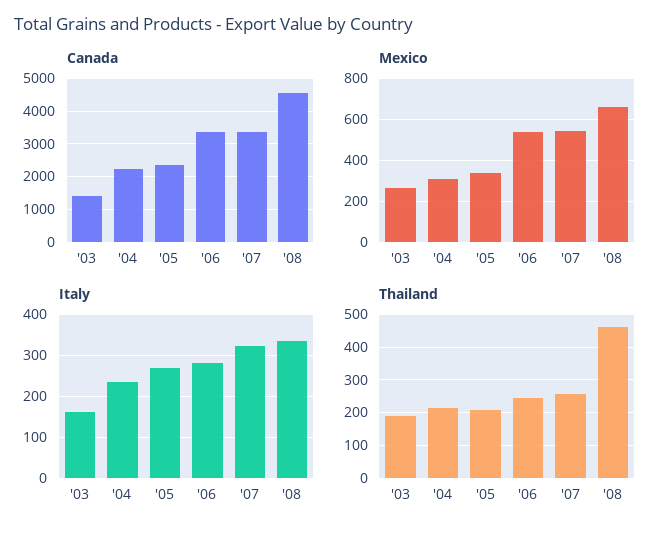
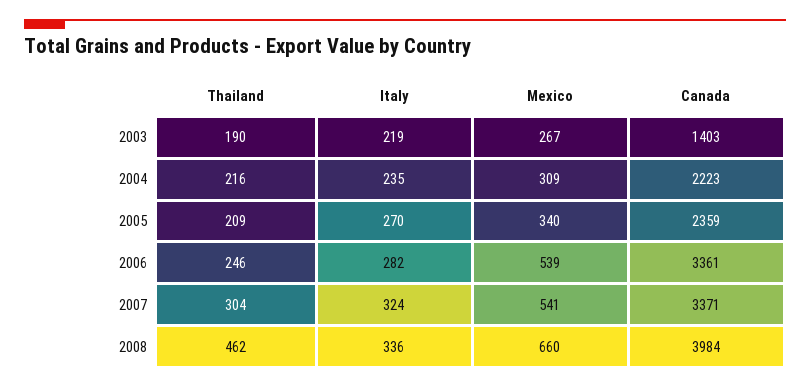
Canada, '08: 4600 -> 3984
Italy, '03: 160 -> 219
Thailand, '07: 260 -> 304

